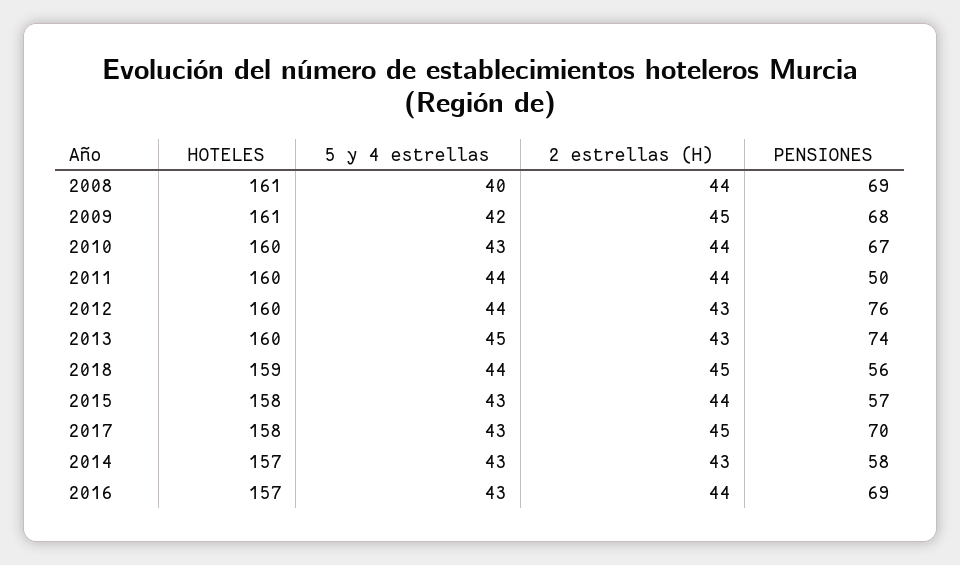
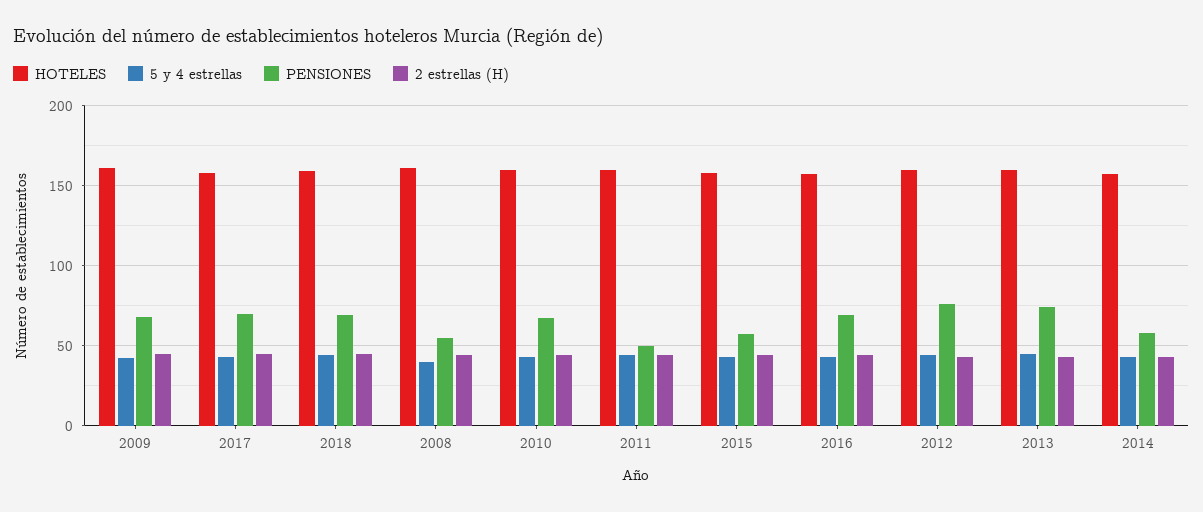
PENSIONES, 2008: 69 -> 55
PENSIONES, 2018: 56 -> 70

